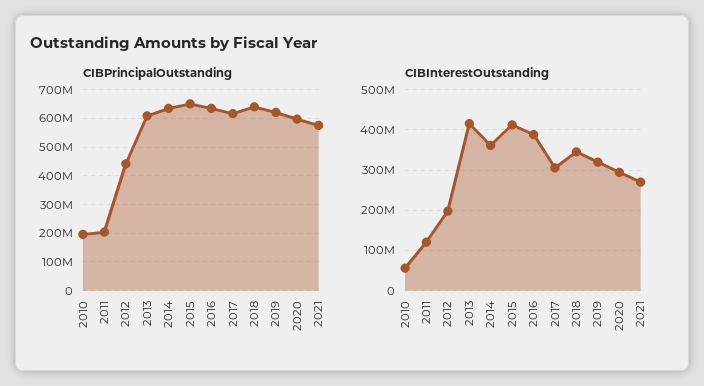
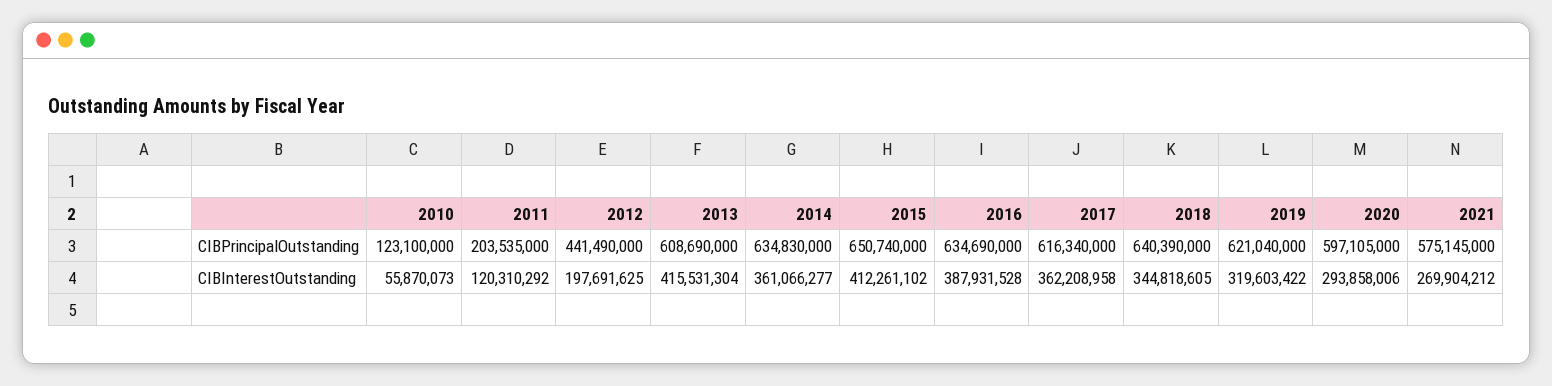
CIBPrincipalOutstanding, 2010: 200000000 -> 123100000
CIBInterestOutstanding, 2017: 300000000 -> 362208958

